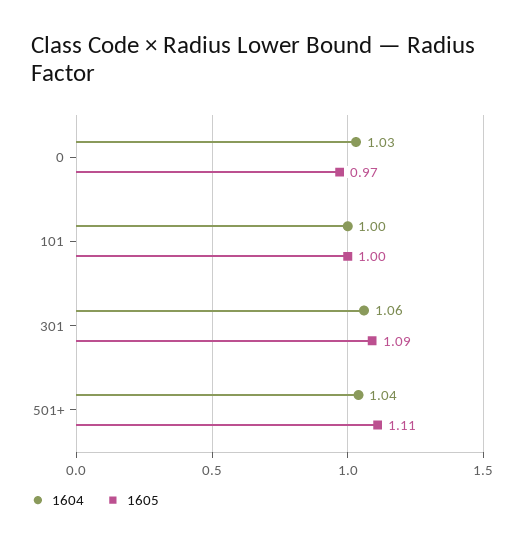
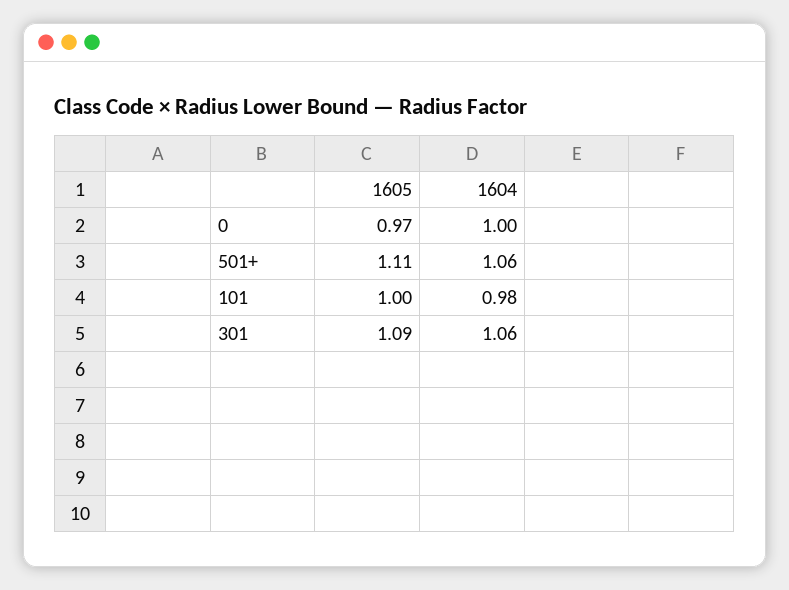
1604, 0: 1.03 -> 1
1604, 101: 1 -> 0.98
1604, 501+: 1.04 -> 1.06

